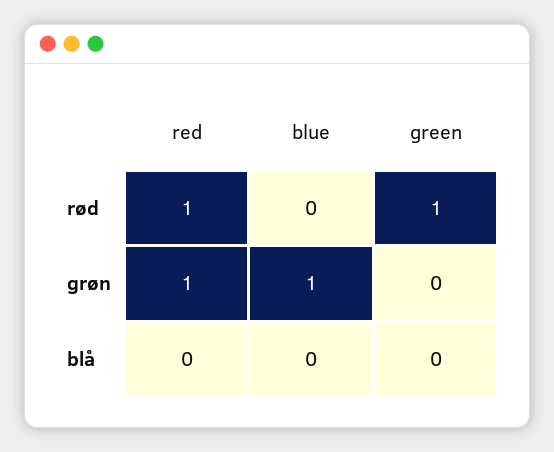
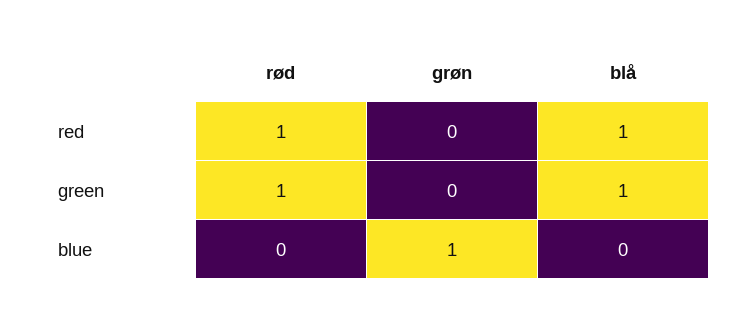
red, grøn: 1 -> 0
red, blå: 0 -> 1
green, blå: 0 -> 1

